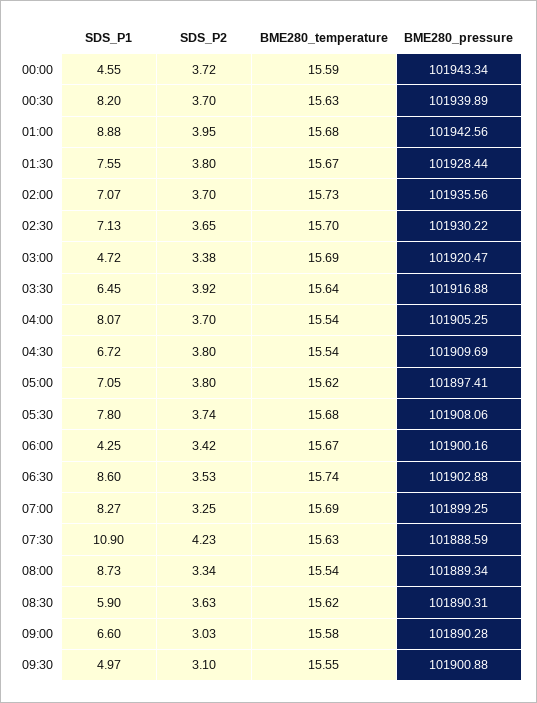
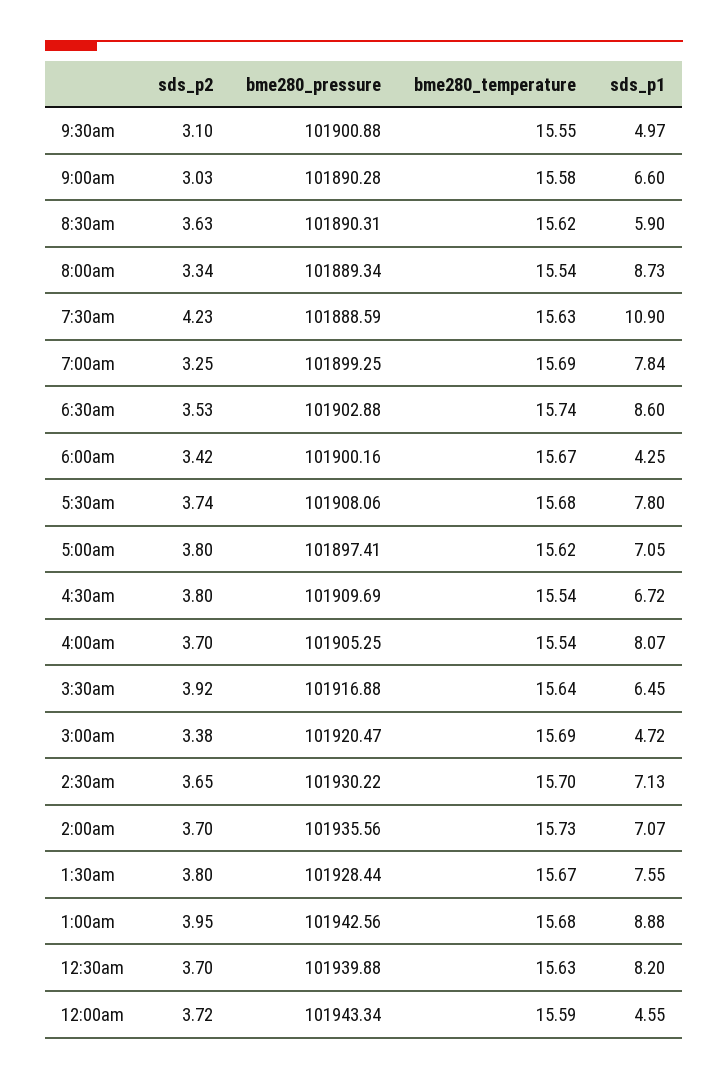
BME280_pressure, 00:30: 101939.89 -> 101939.88
SDS_P1, 07:00: 8.27 -> 7.84

